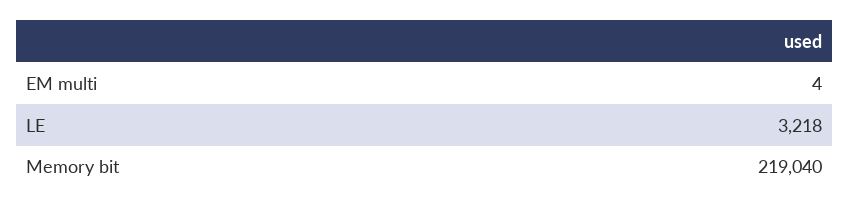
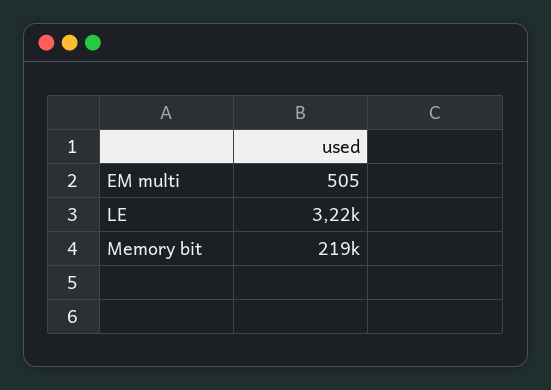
EM multi: 4 -> 505

